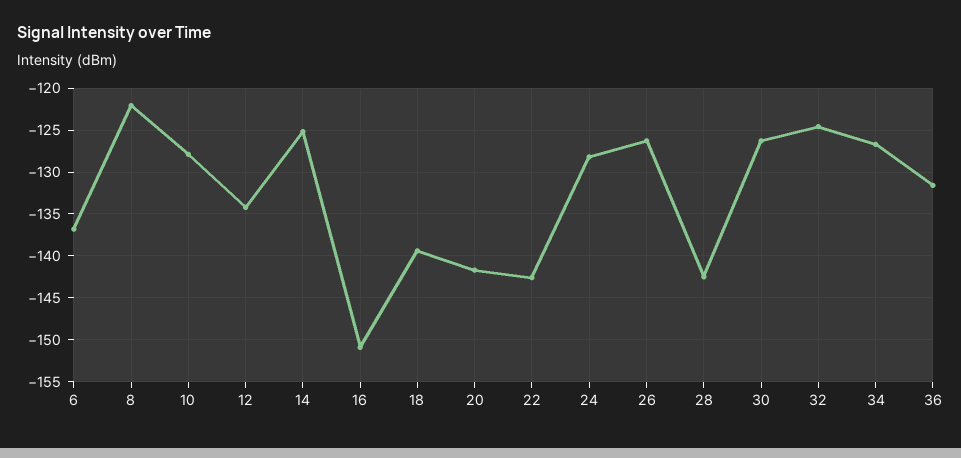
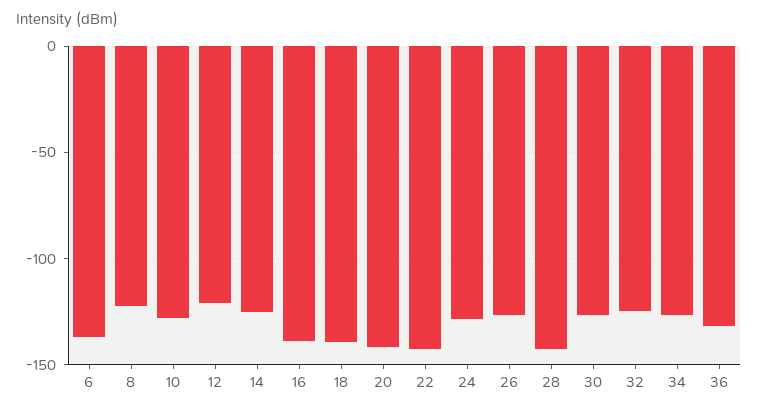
12: -134 -> -120
16: -151 -> -140

